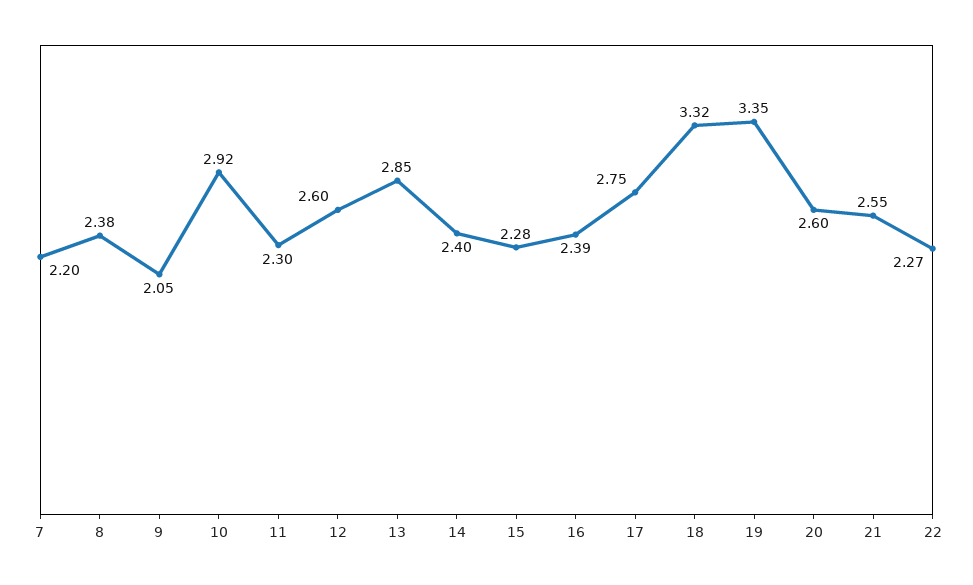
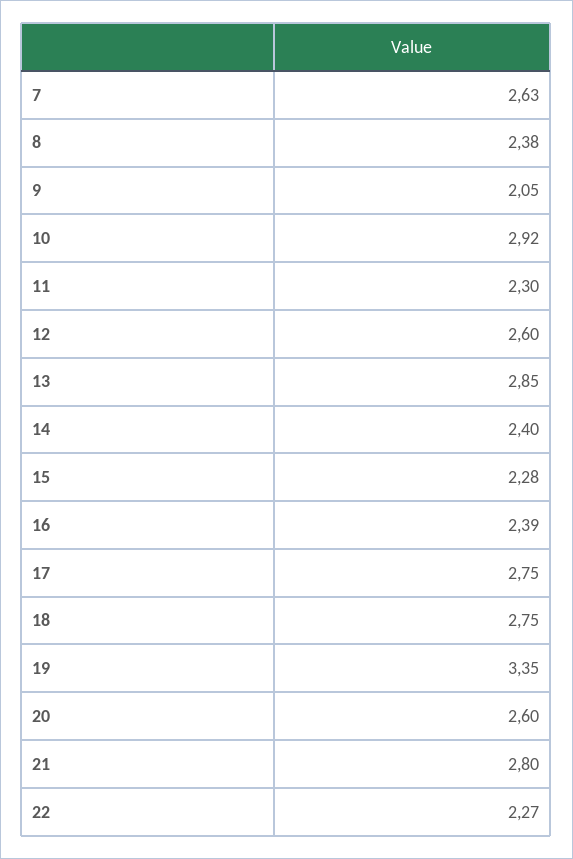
7: 2.2 -> 2.63
18: 3.32 -> 2.75
21: 2.55 -> 2.8

